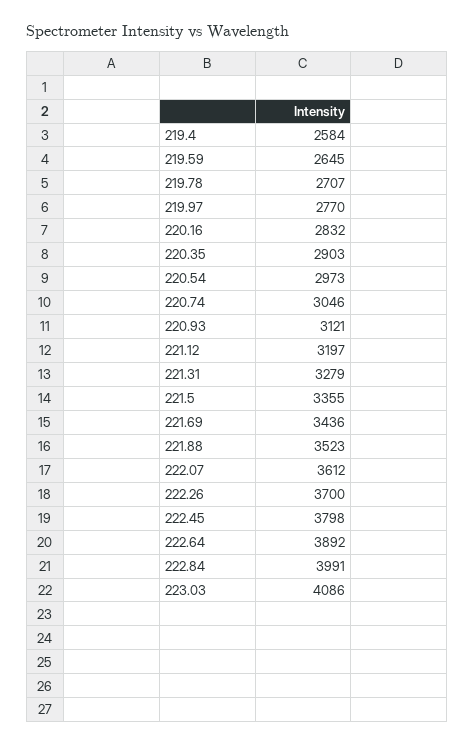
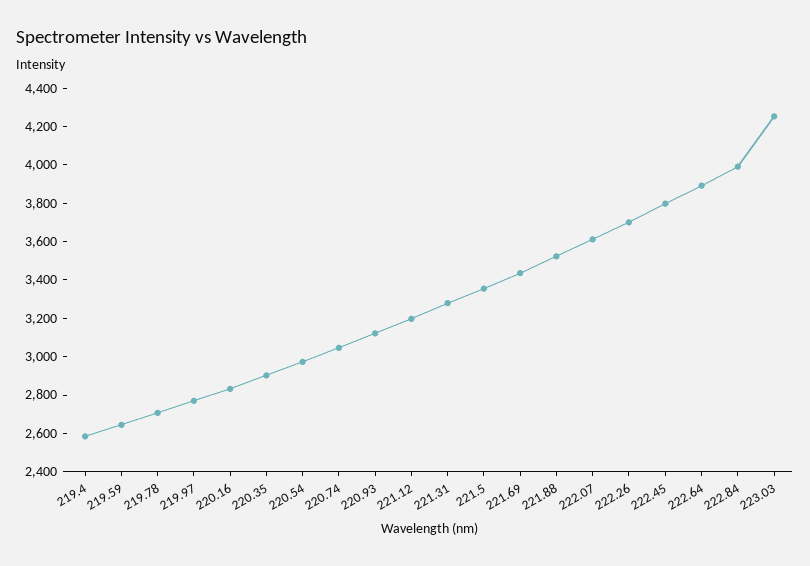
223.03: 4086 -> 4250

